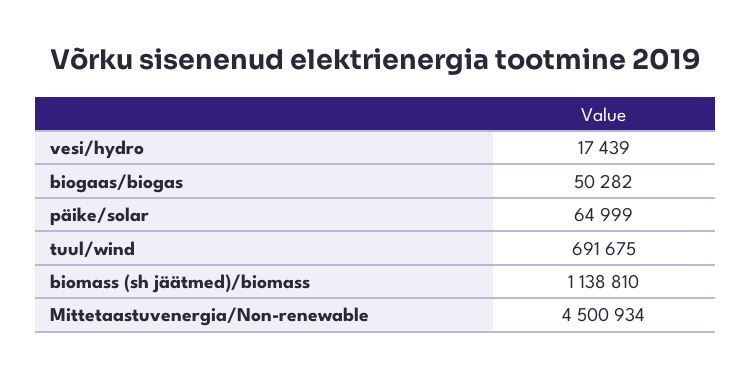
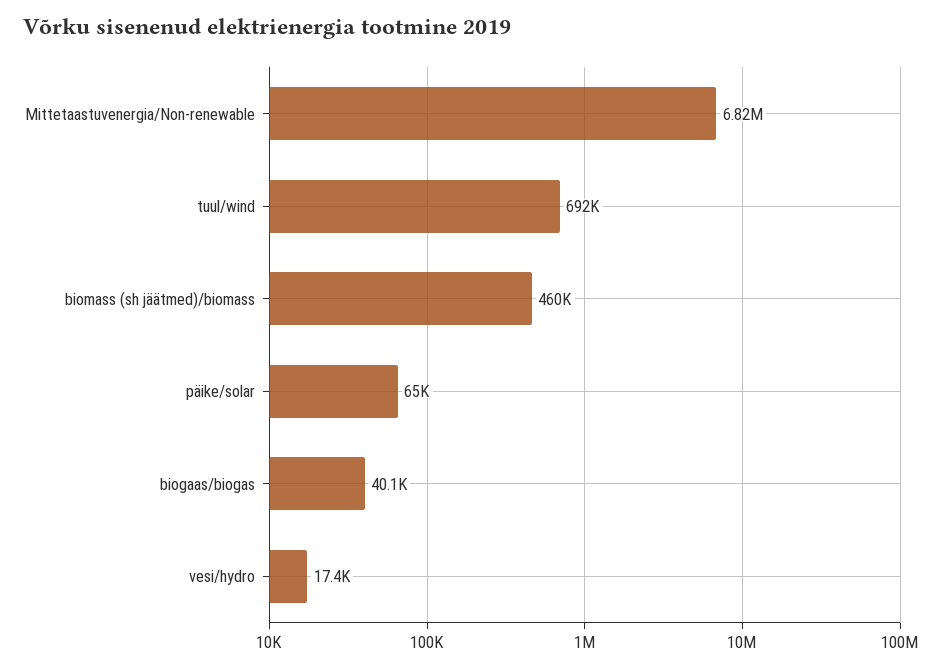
biogaas/biogas: 50282 -> 40100
biomass (sh jäätmed)/biomass: 1138810 -> 460000
Mittetaastuvenergia/Non-renewable: 4500934 -> 6820000

